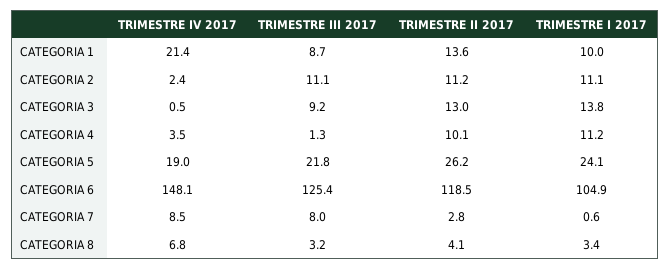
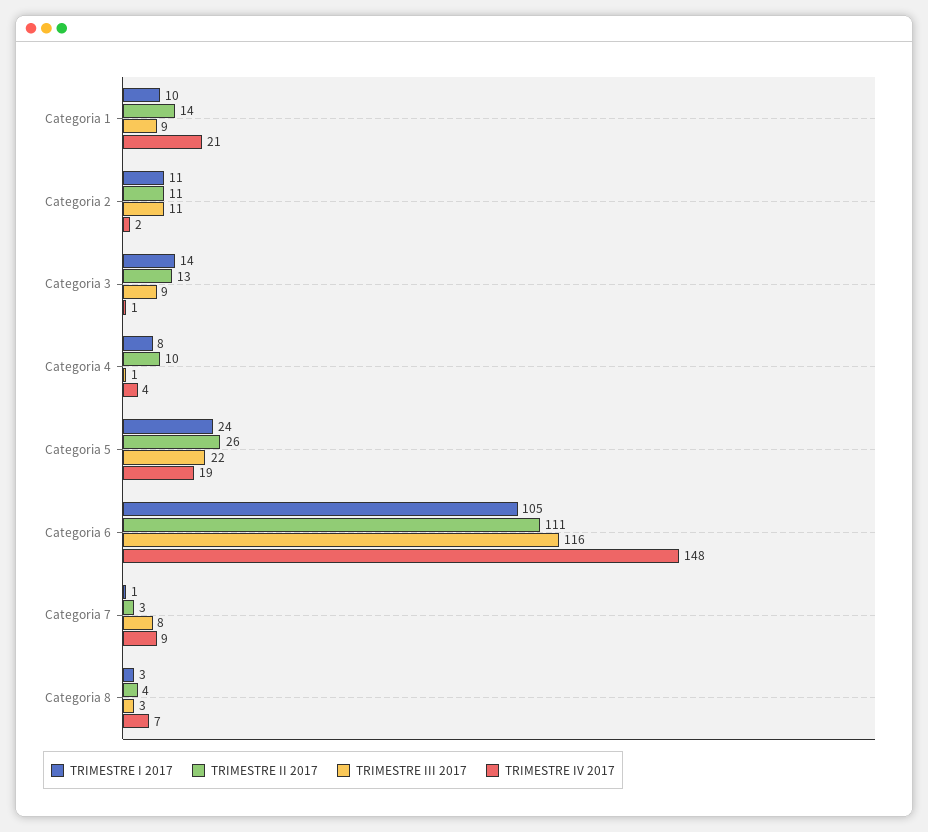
TRIMESTRE I 2017, CATEGORIA 4: 11.2 -> 8
TRIMESTRE III 2017, CATEGORIA 6: 125.4 -> 116
TRIMESTRE II 2017, CATEGORIA 6: 118.5 -> 111

